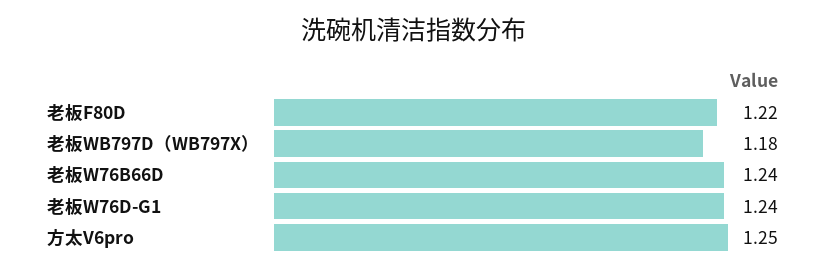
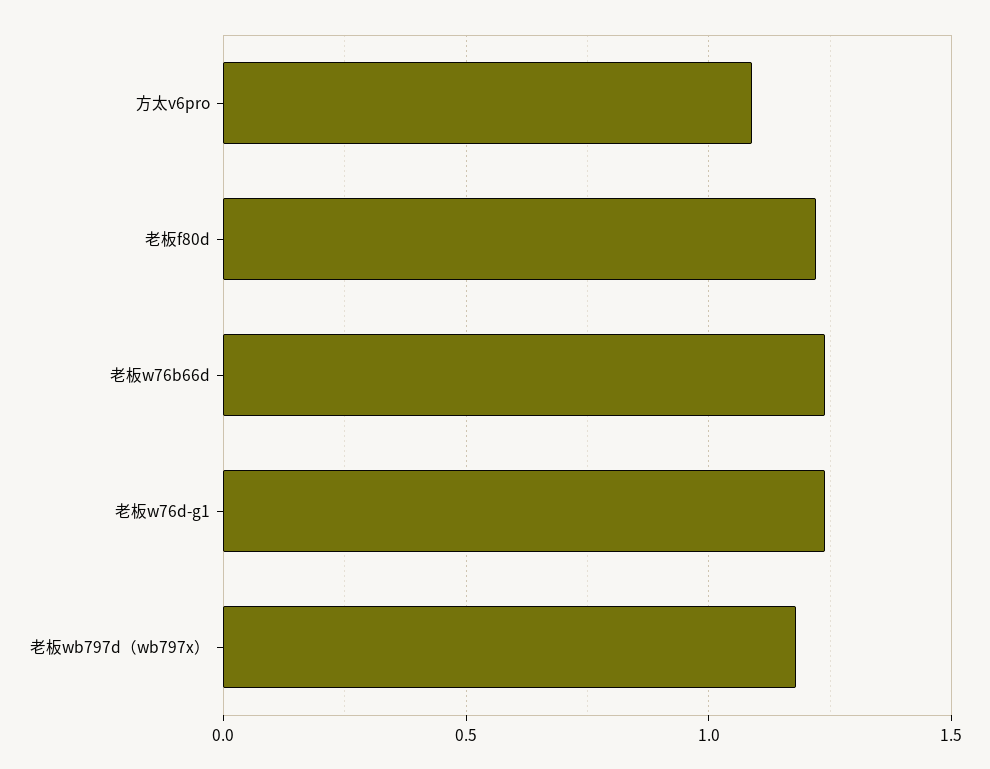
方太V6pro: 1.25 -> 1.1

